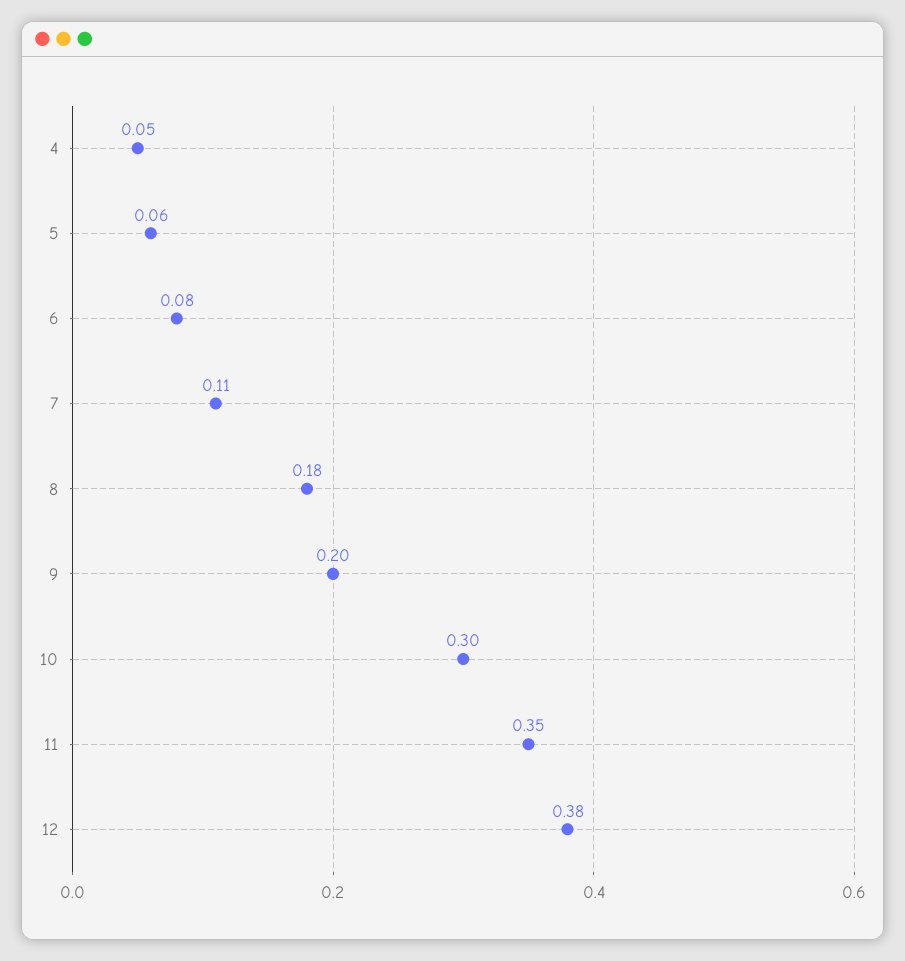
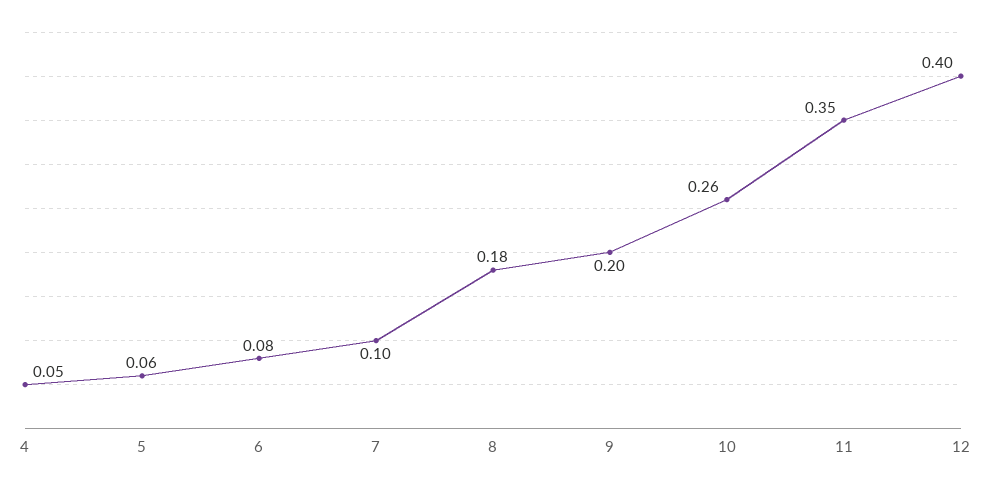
7: 0.11 -> 0.1
10: 0.3 -> 0.26
12: 0.38 -> 0.4

